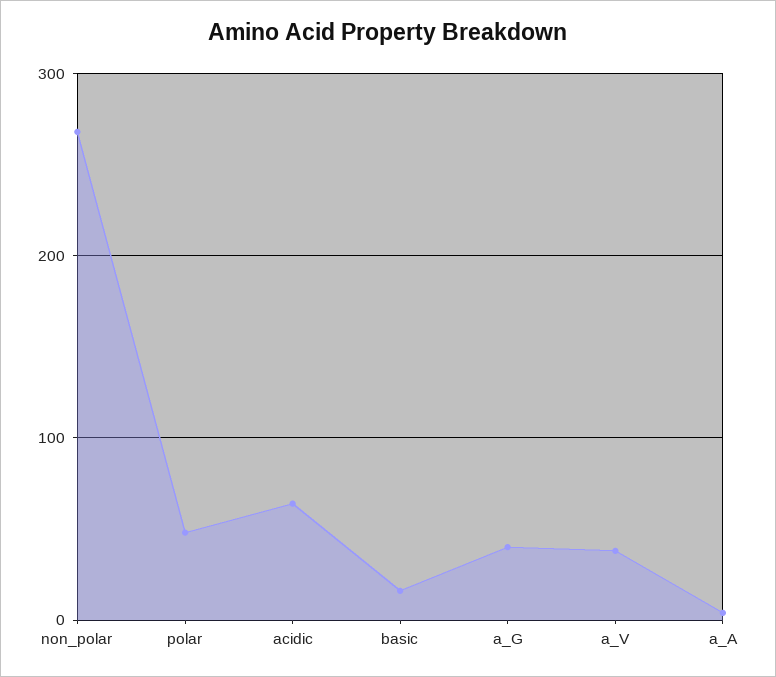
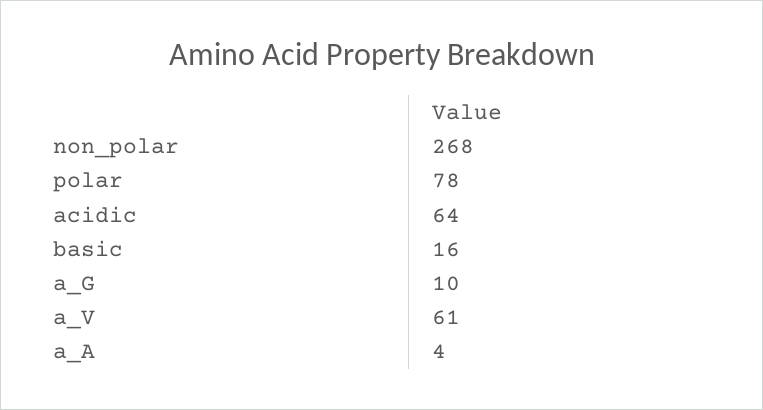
polar: 50 -> 78
a_G: 40 -> 10
a_V: 40 -> 61

